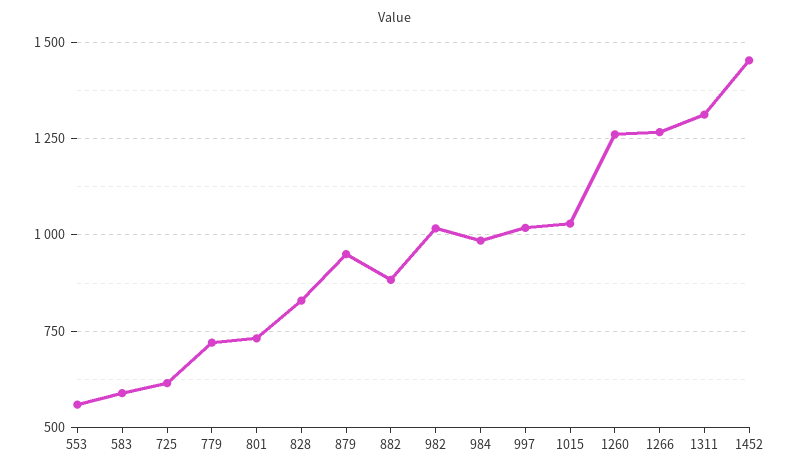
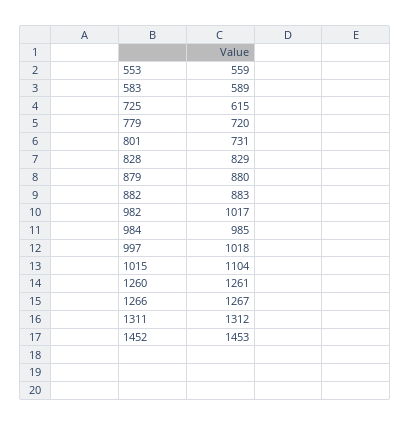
879: 950 -> 880
1015: 1025 -> 1104

